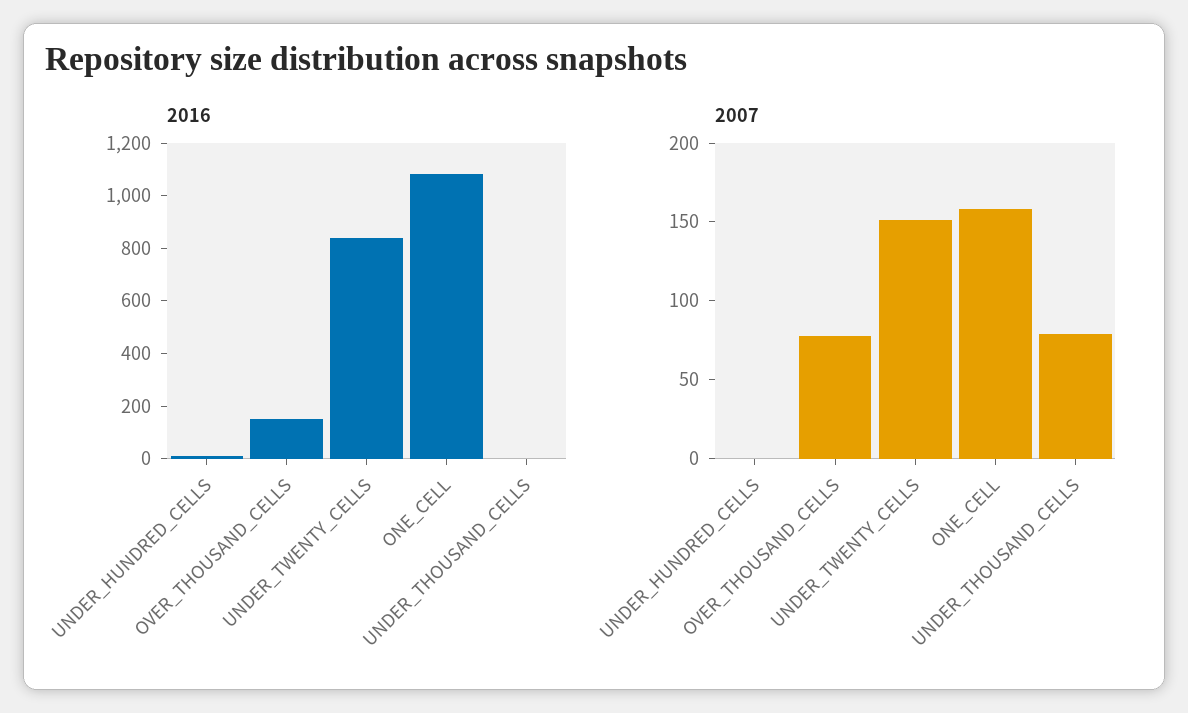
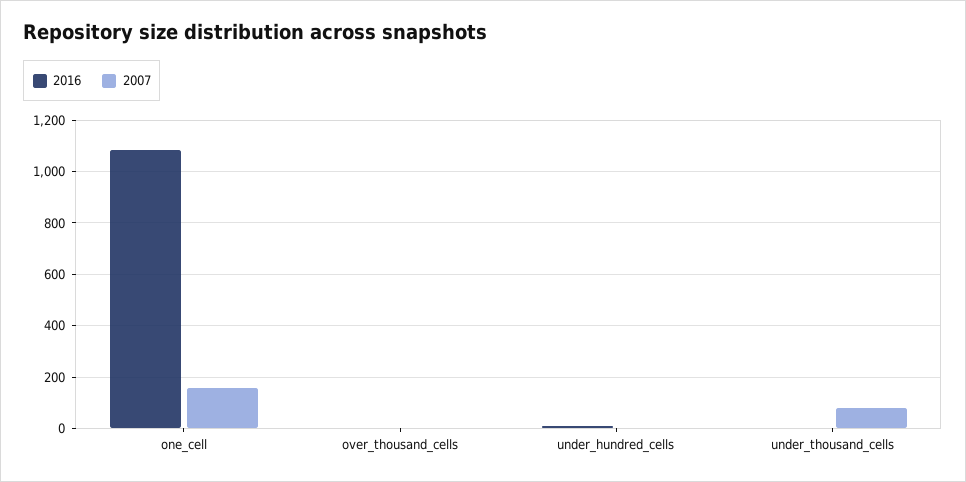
2016, OVER_THOUSAND_CELLS: 150 -> 0
2016, UNDER_TWENTY_CELLS: 850 -> none
2007, OVER_THOUSAND_CELLS: 80 -> 0
2007, UNDER_TWENTY_CELLS: 150 -> none

